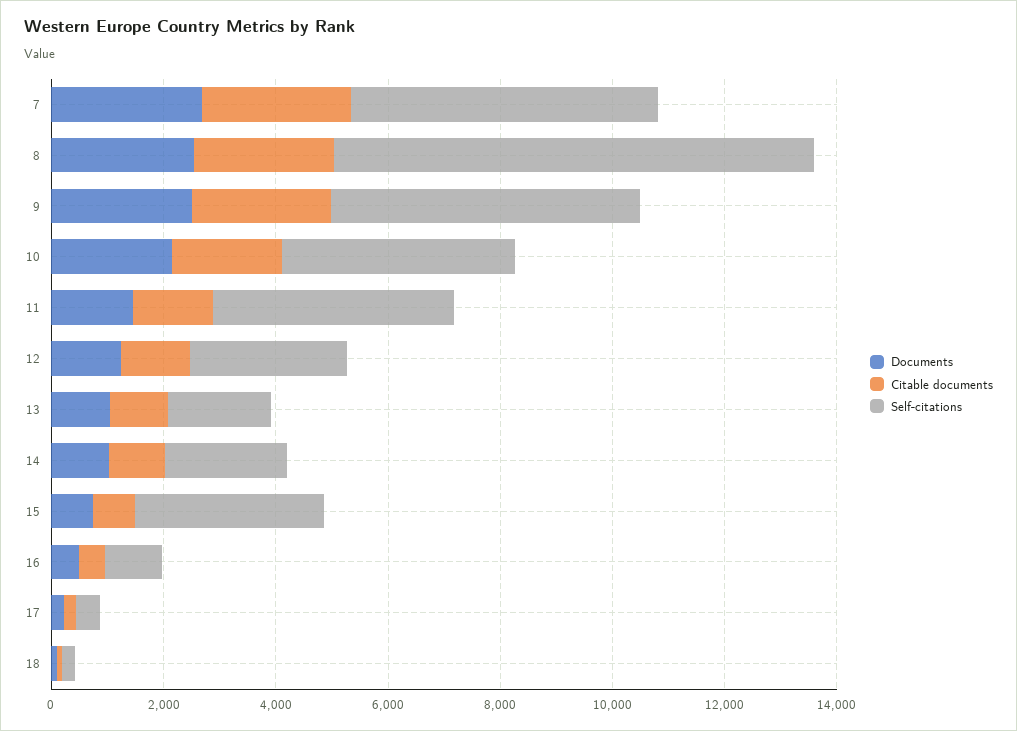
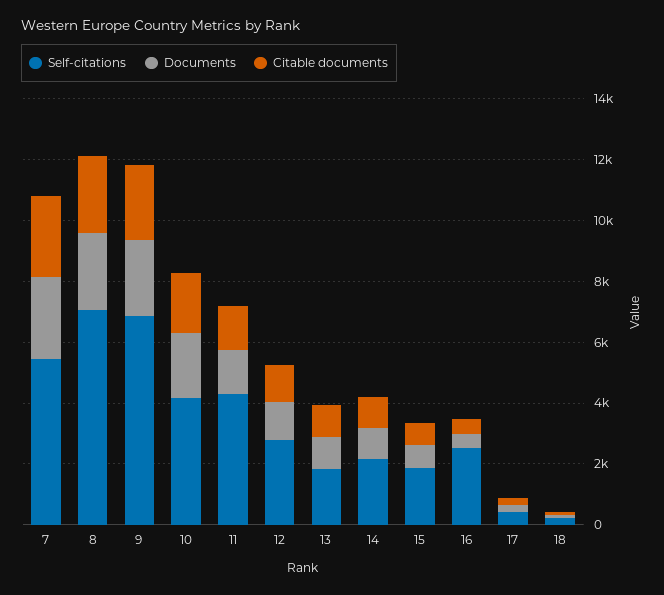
Self-citations, 8: 8500 -> 7000
Self-citations, 9: 5500 -> 7000
Self-citations, 15: 3500 -> 2000
Self-citations, 16: 1000 -> 2500

